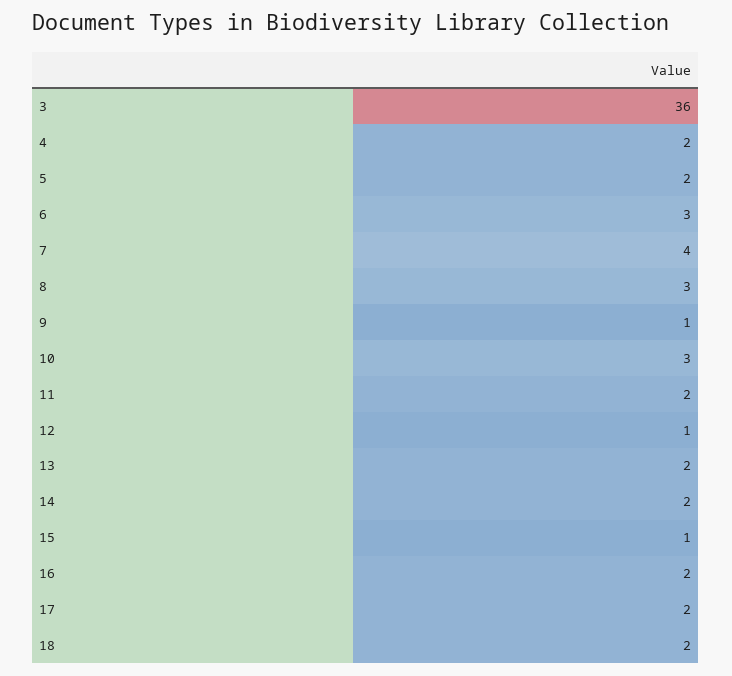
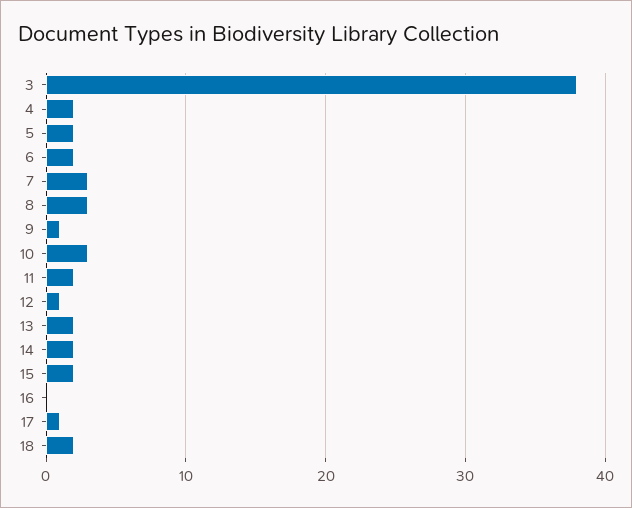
3: 36 -> 38
6: 3 -> 2
7: 4 -> 3
15: 1 -> 2
16: 2 -> 0
17: 2 -> 1

